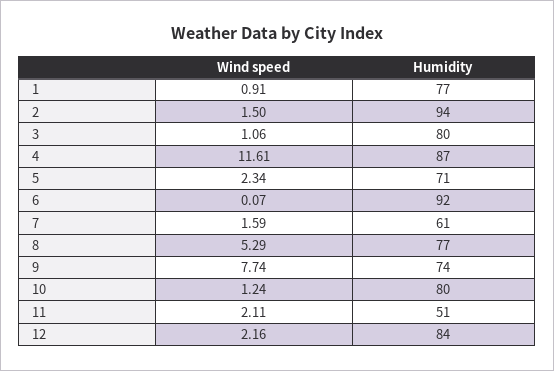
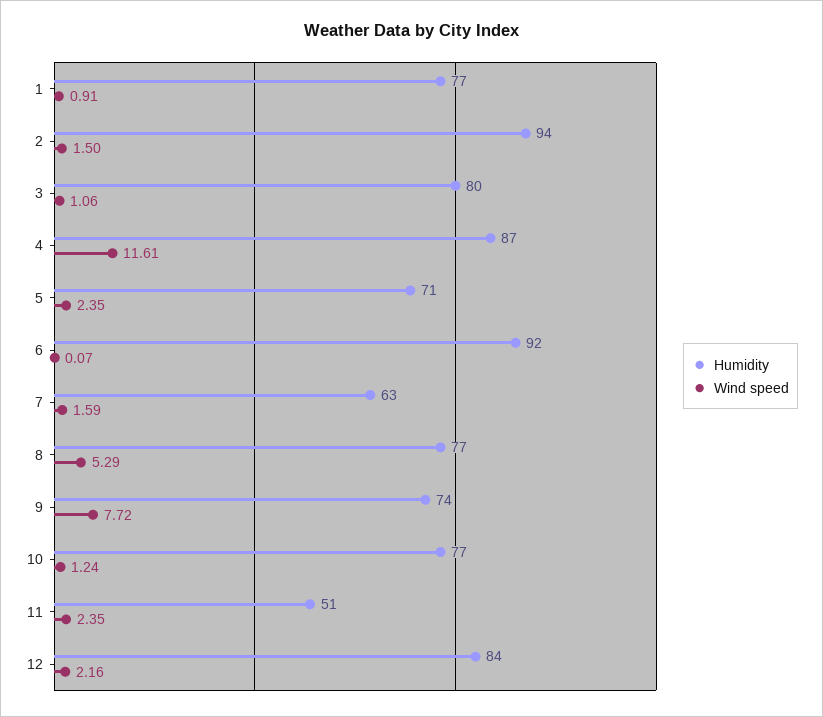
Wind speed, 5: 2.34 -> 2.35
Humidity, 7: 61 -> 63
Wind speed, 9: 7.74 -> 7.72
Humidity, 10: 80 -> 77
Wind speed, 11: 2.11 -> 2.35

